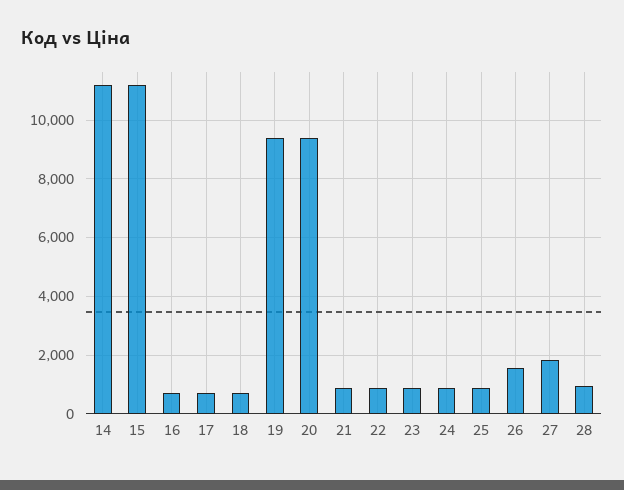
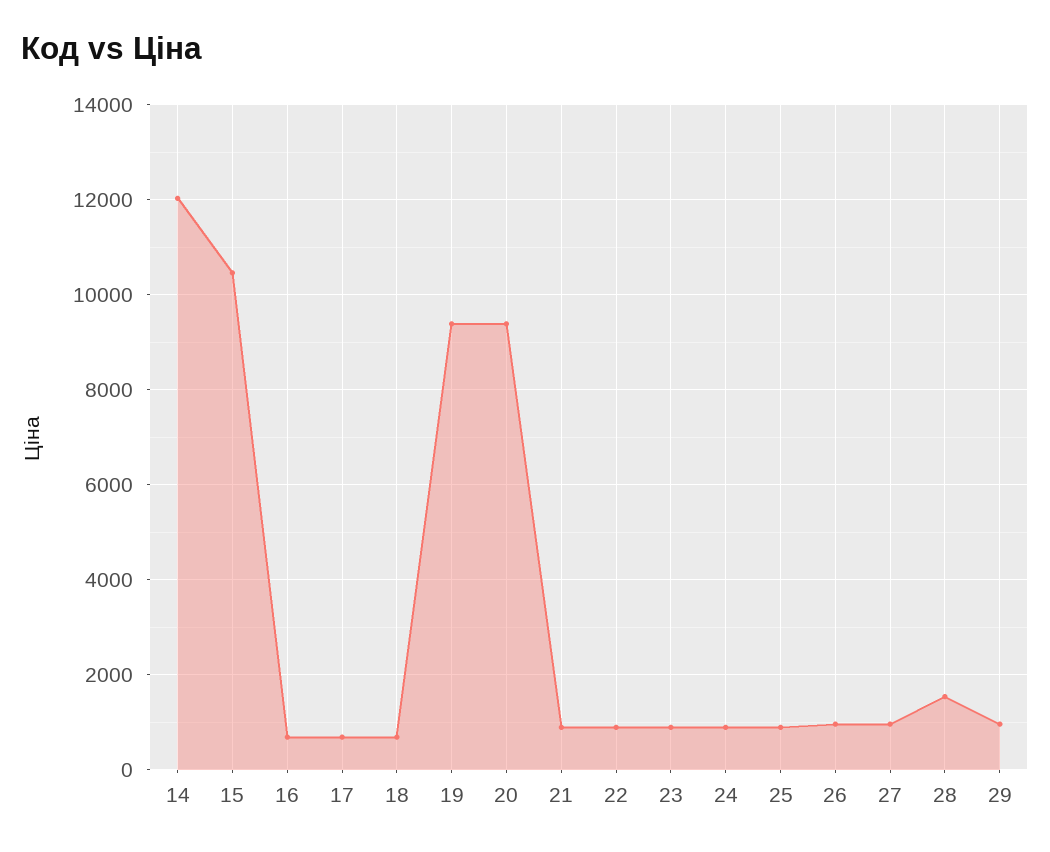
14: 11250 -> 12000
15: 11250 -> 10400
26: 1500 -> 1000
27: 1750 -> 1000
28: 1000 -> 1600
29: none -> 1000

